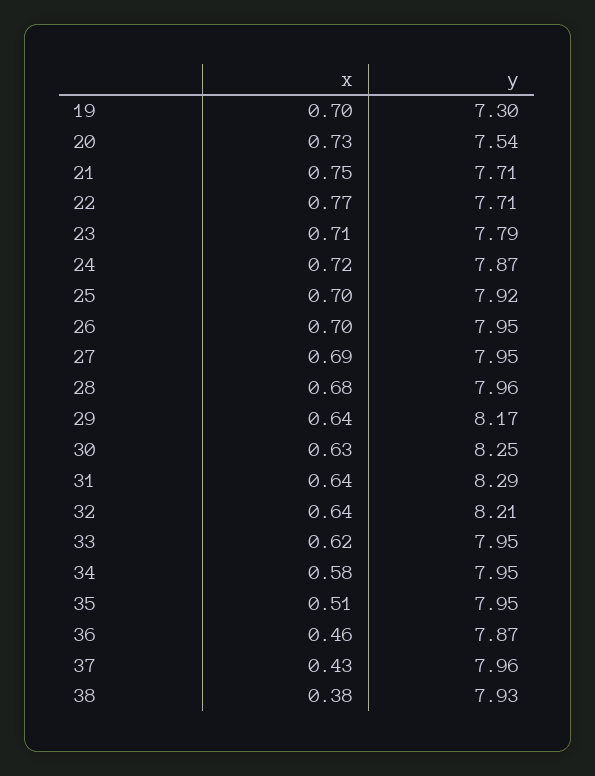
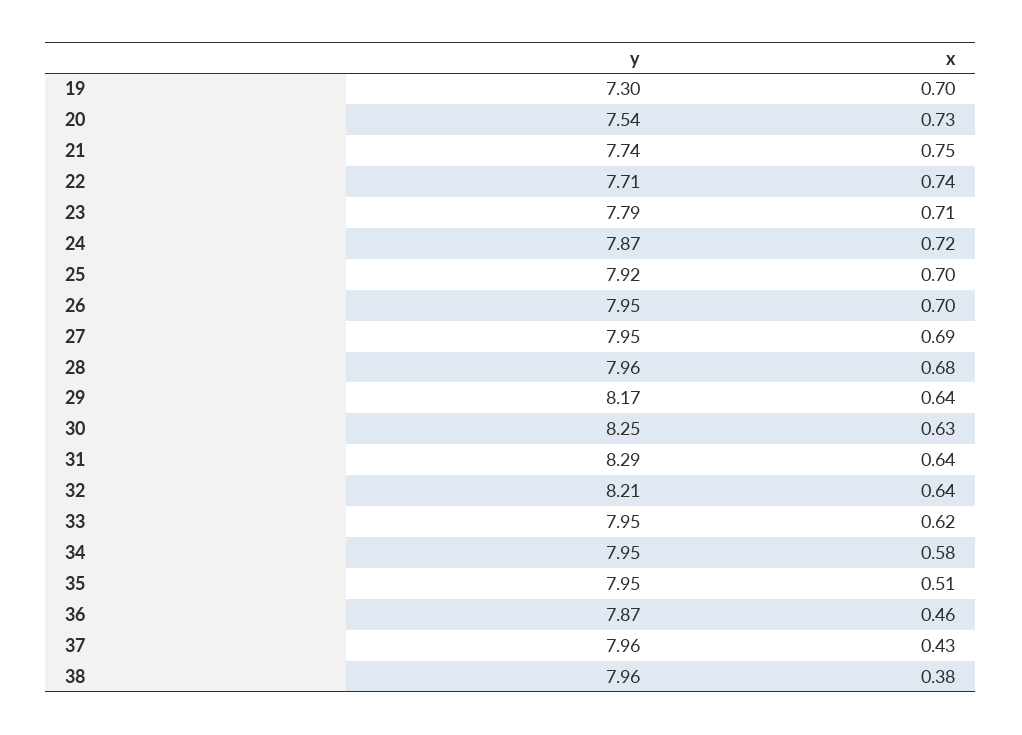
y, 21: 7.71 -> 7.74
x, 22: 0.77 -> 0.74
y, 38: 7.93 -> 7.96

